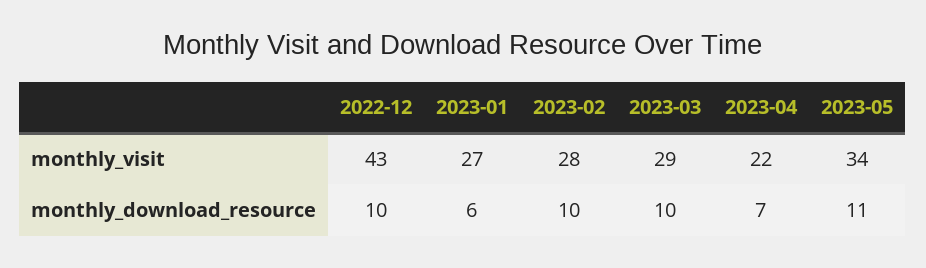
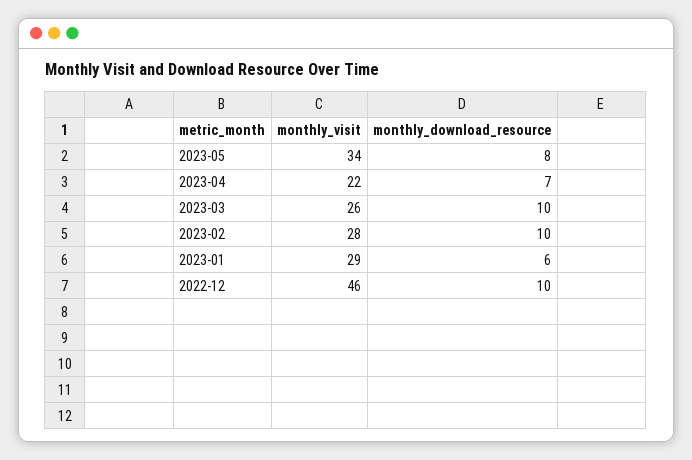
2022-12, monthly_visit: 43 -> 46
2023-01, monthly_visit: 27 -> 29
2023-03, monthly_visit: 29 -> 26
2023-05, monthly_download_resource: 11 -> 8

